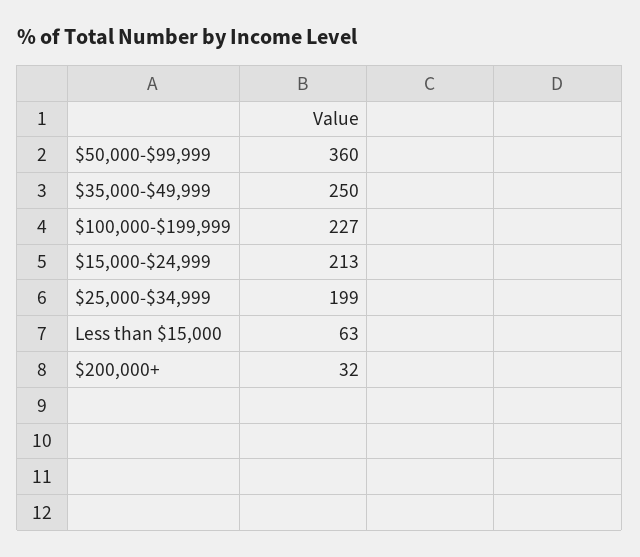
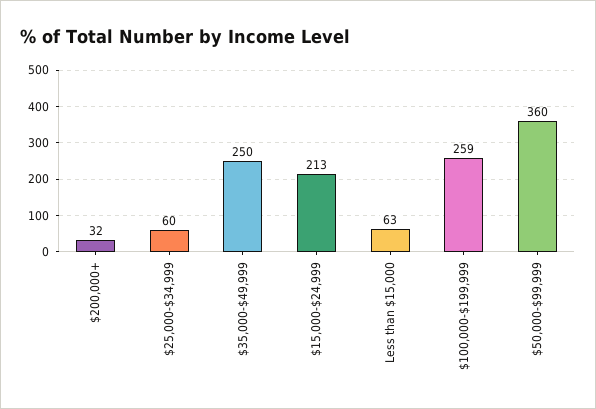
$100,000-$199,999: 227 -> 259
$25,000-$34,999: 199 -> 60

